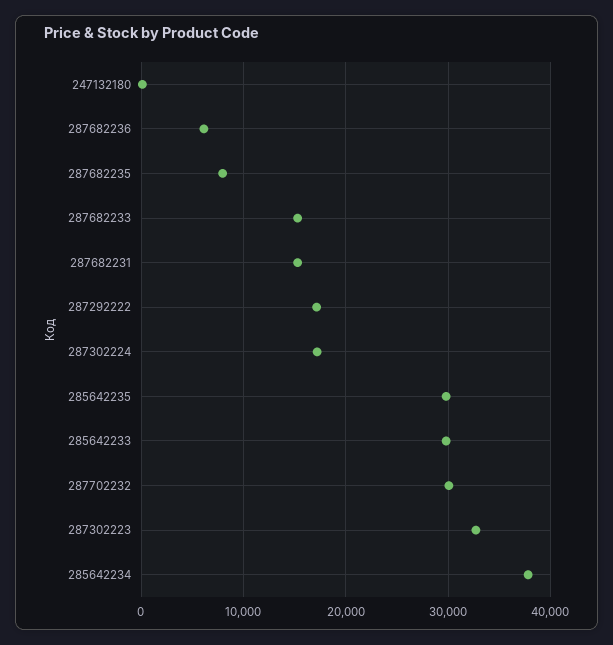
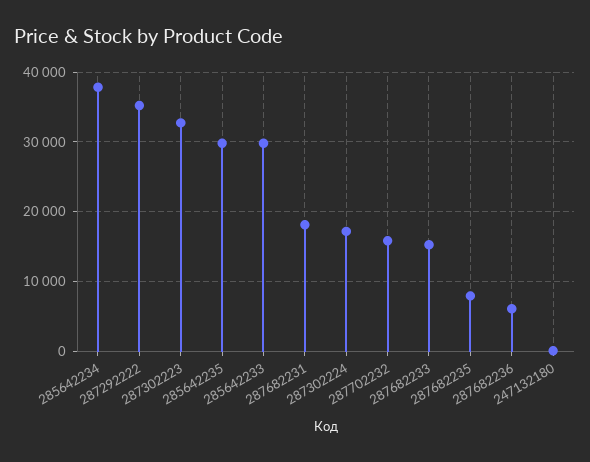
287682231: 15000 -> 18000
287292222: 17000 -> 35000
287702232: 30000 -> 16000

